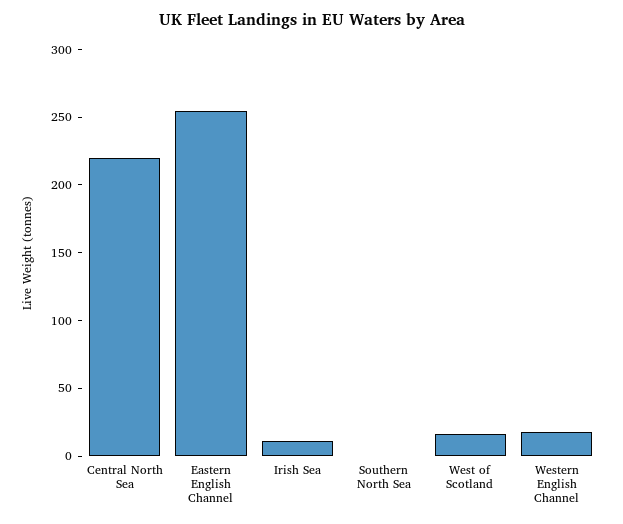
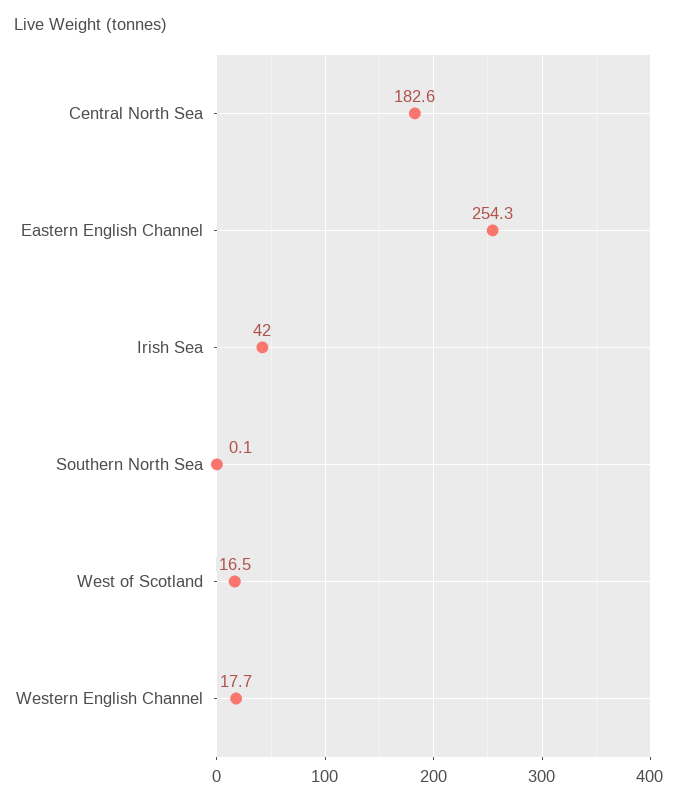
Central North Sea: 220 -> 182.6
Irish Sea: 10 -> 42

